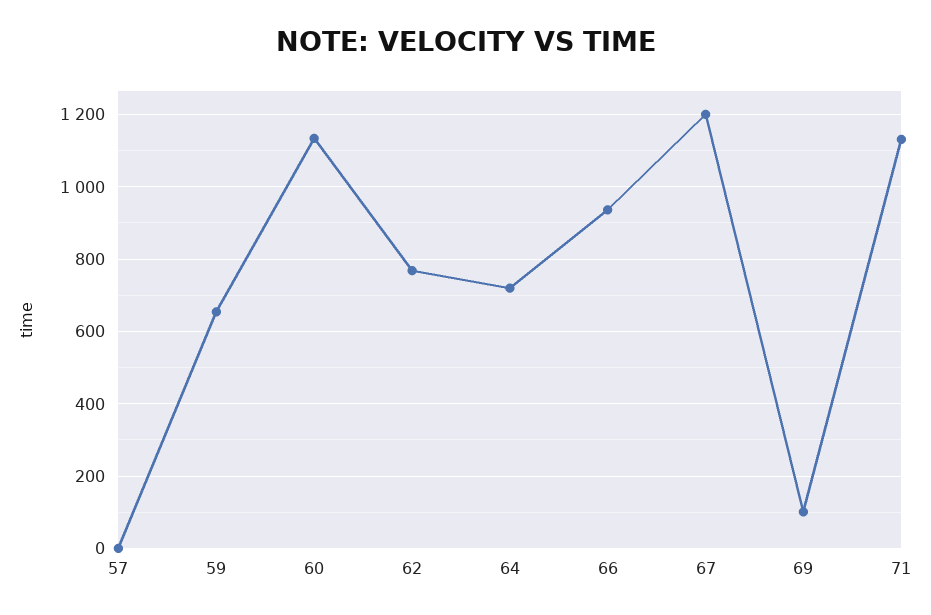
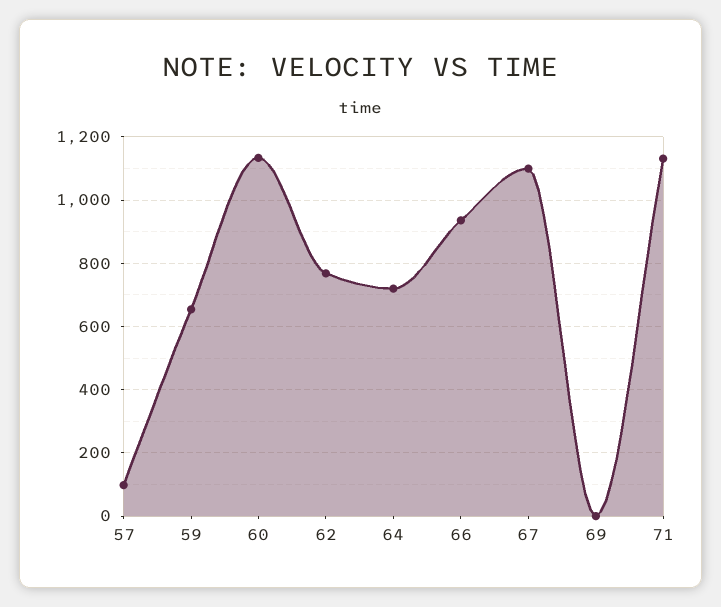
57: 0 -> 100
67: 1200 -> 1100
69: 100 -> 0

